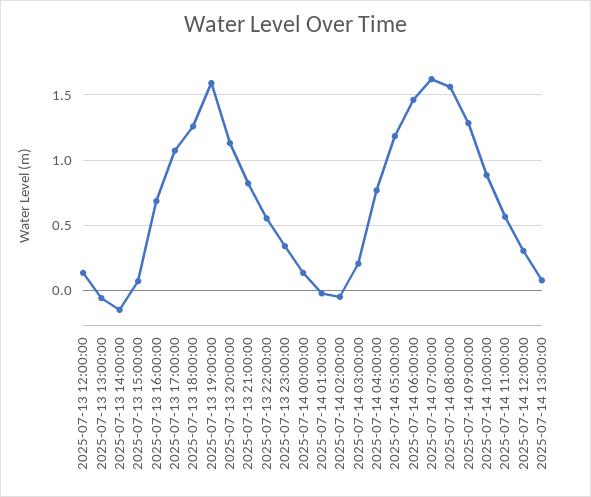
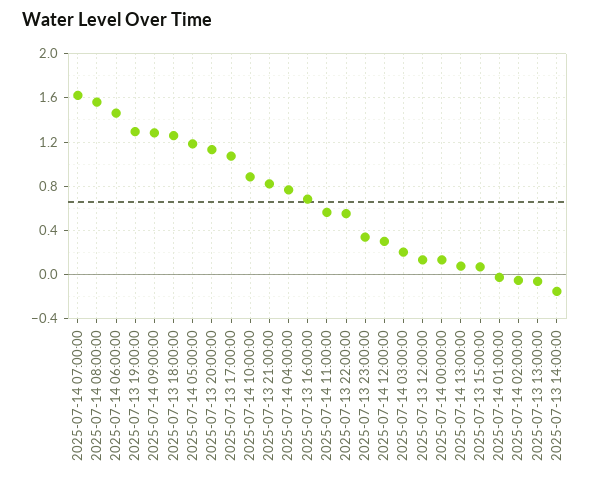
2025-07-13 19:00:00: 1.6 -> 1.3

